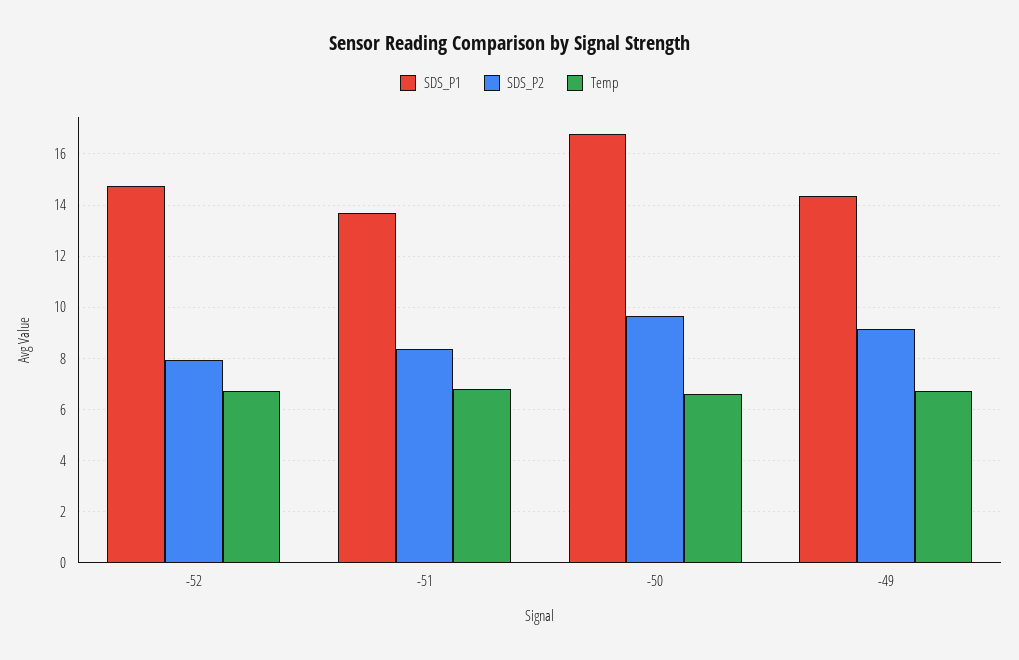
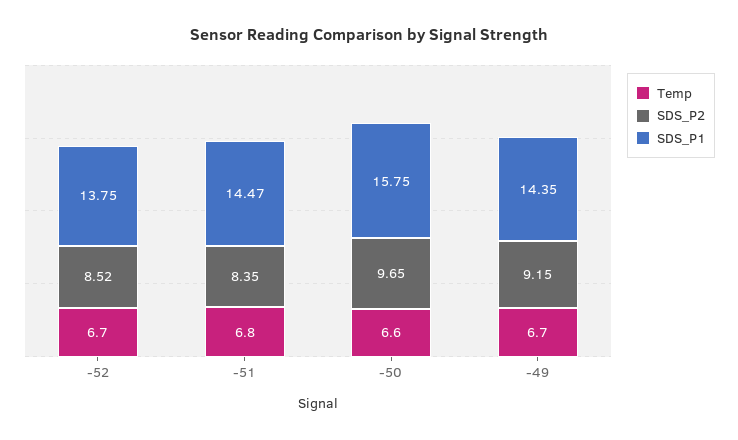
SDS_P1, -52: 14.75 -> 13.75
SDS_P2, -52: 8 -> 8.52
SDS_P1, -51: 13.75 -> 14.47
SDS_P1, -50: 16.75 -> 15.75

